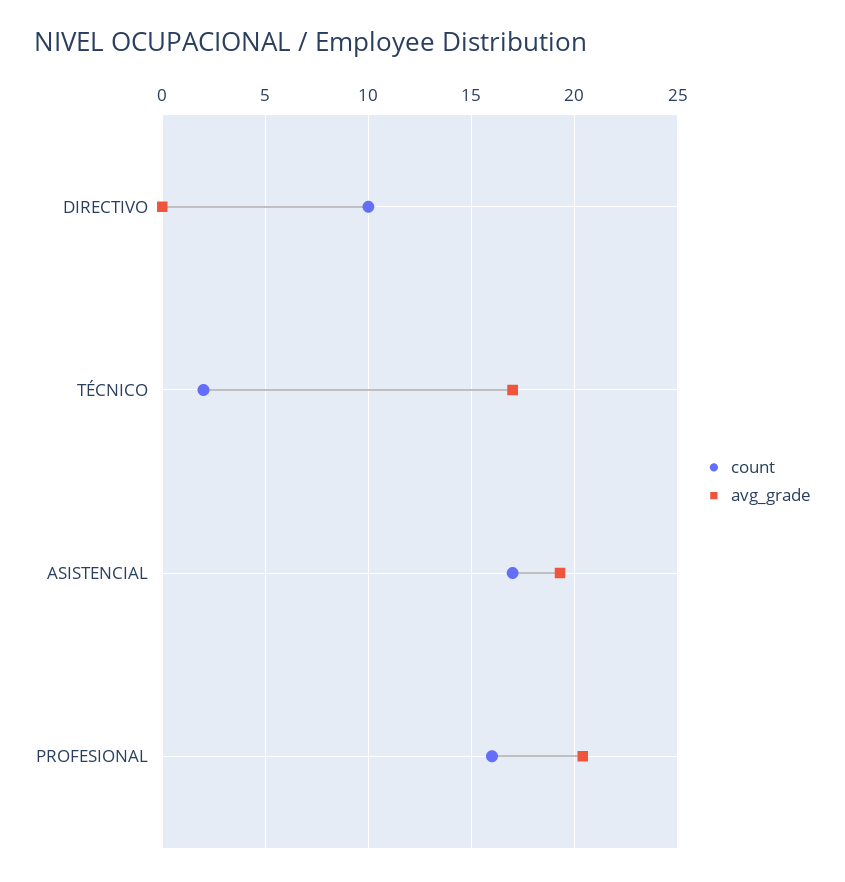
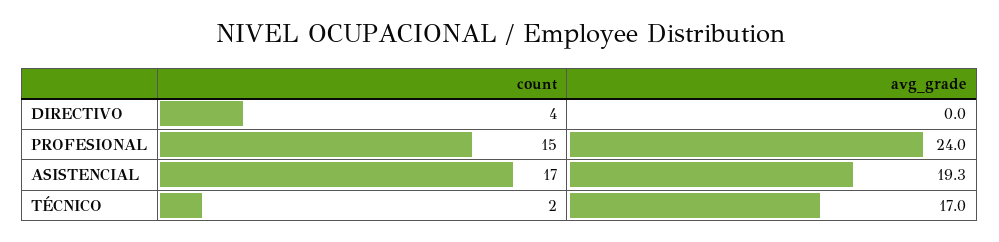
count, DIRECTIVO: 10 -> 4
count, PROFESIONAL: 16 -> 15
avg_grade, PROFESIONAL: 20.5 -> 24

